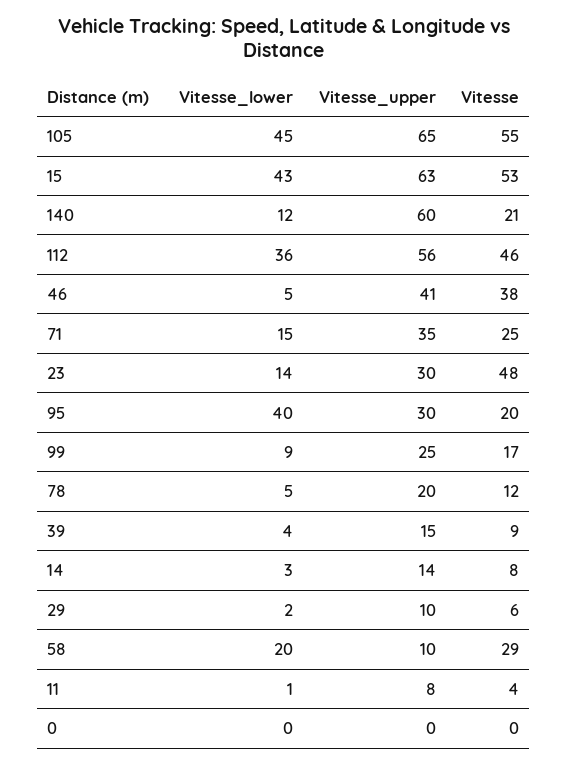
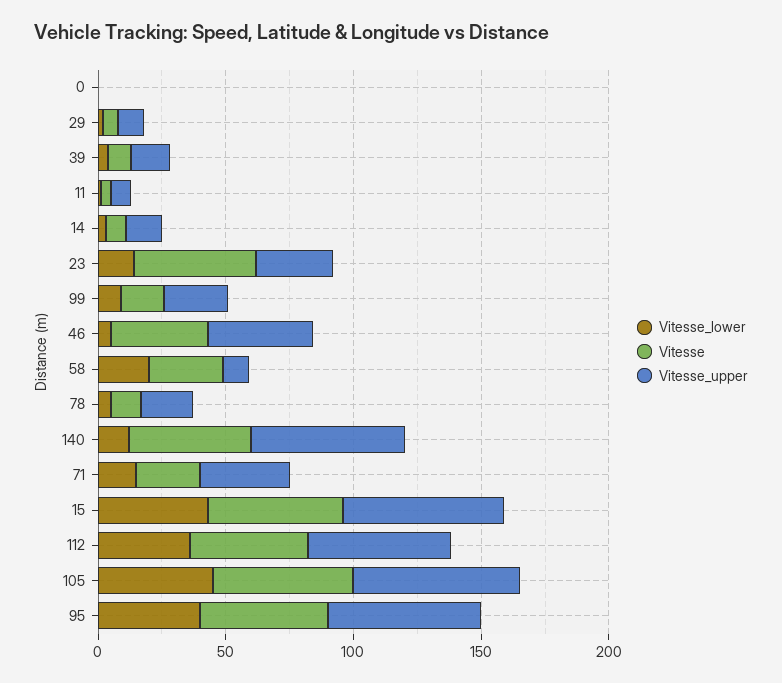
Vitesse, 140: 21 -> 50
Vitesse_upper, 95: 30 -> 60
Vitesse, 95: 20 -> 50

